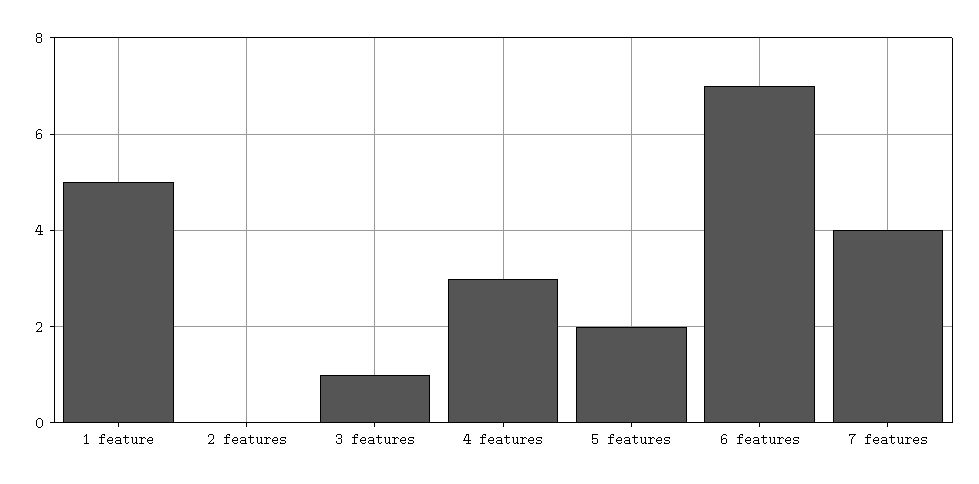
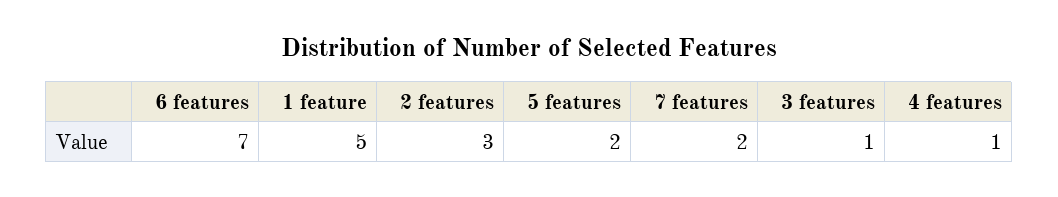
2 features: 0 -> 3
4 features: 3 -> 1
7 features: 4 -> 2

